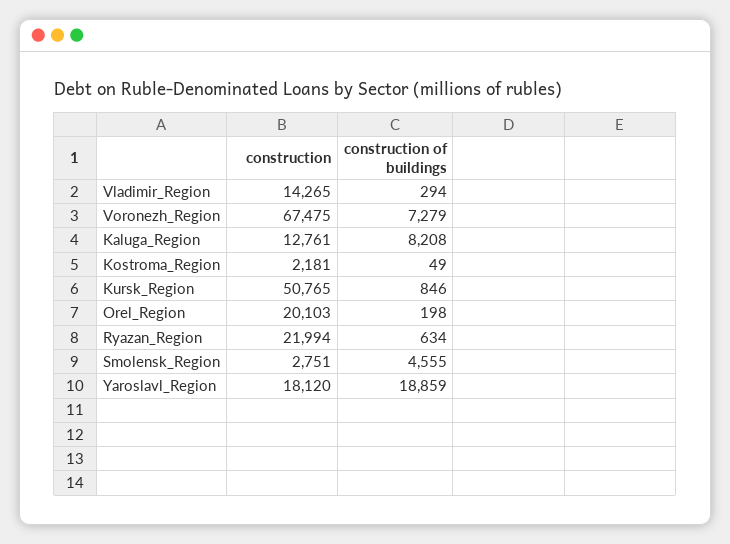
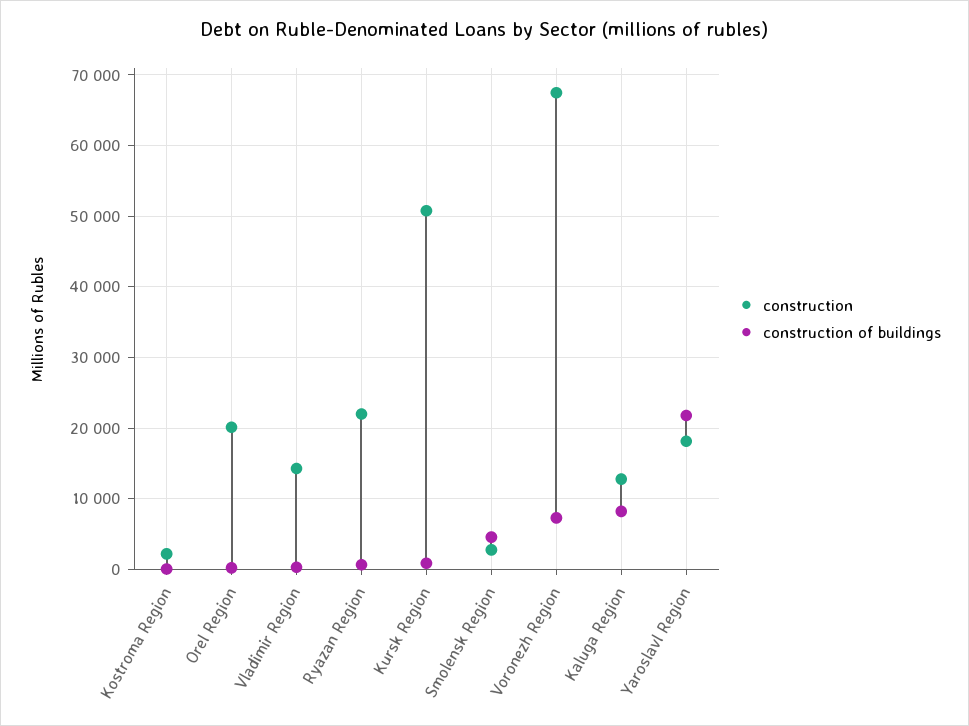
construction of buildings, Yaroslavl_Region: 18859 -> 22000

